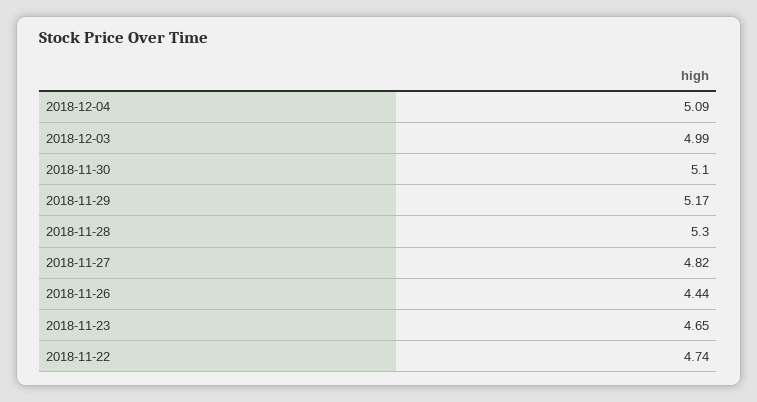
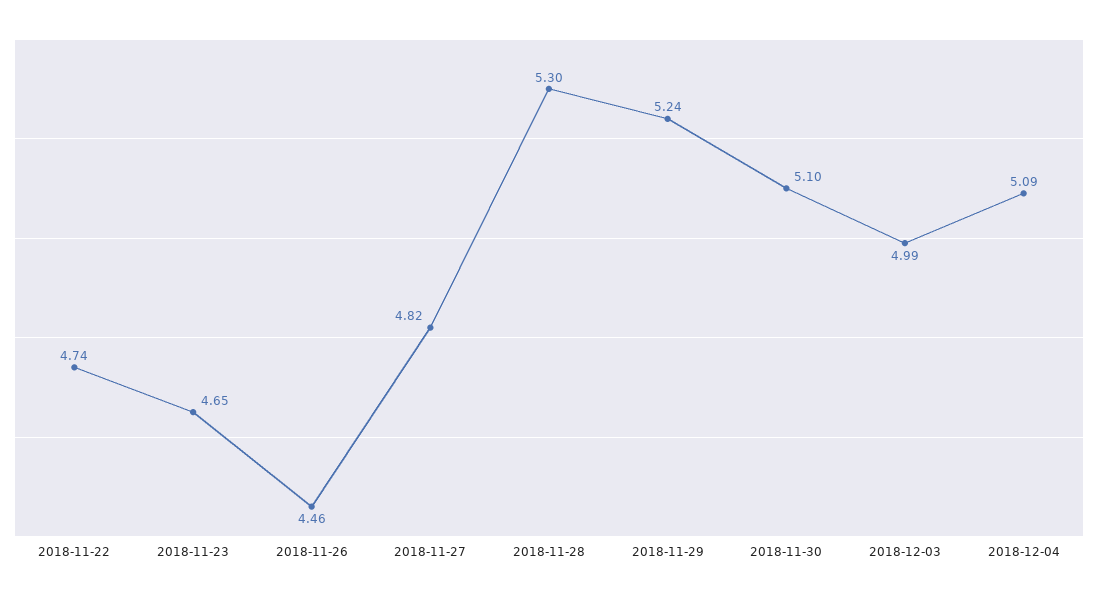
2018-11-29: 5.17 -> 5.24
2018-11-26: 4.44 -> 4.46

